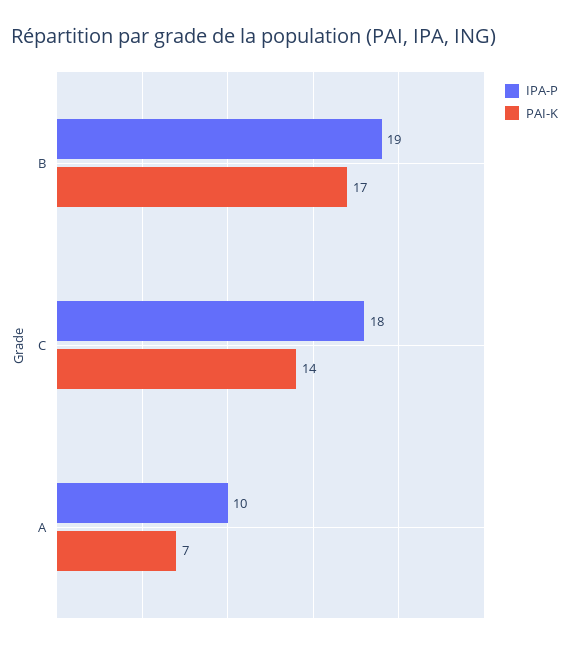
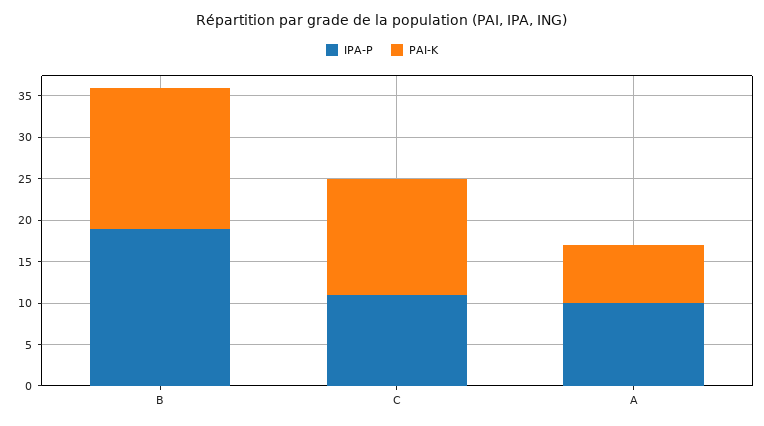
IPA-P, C: 18 -> 11

